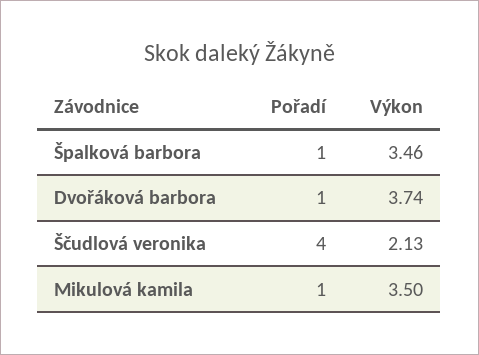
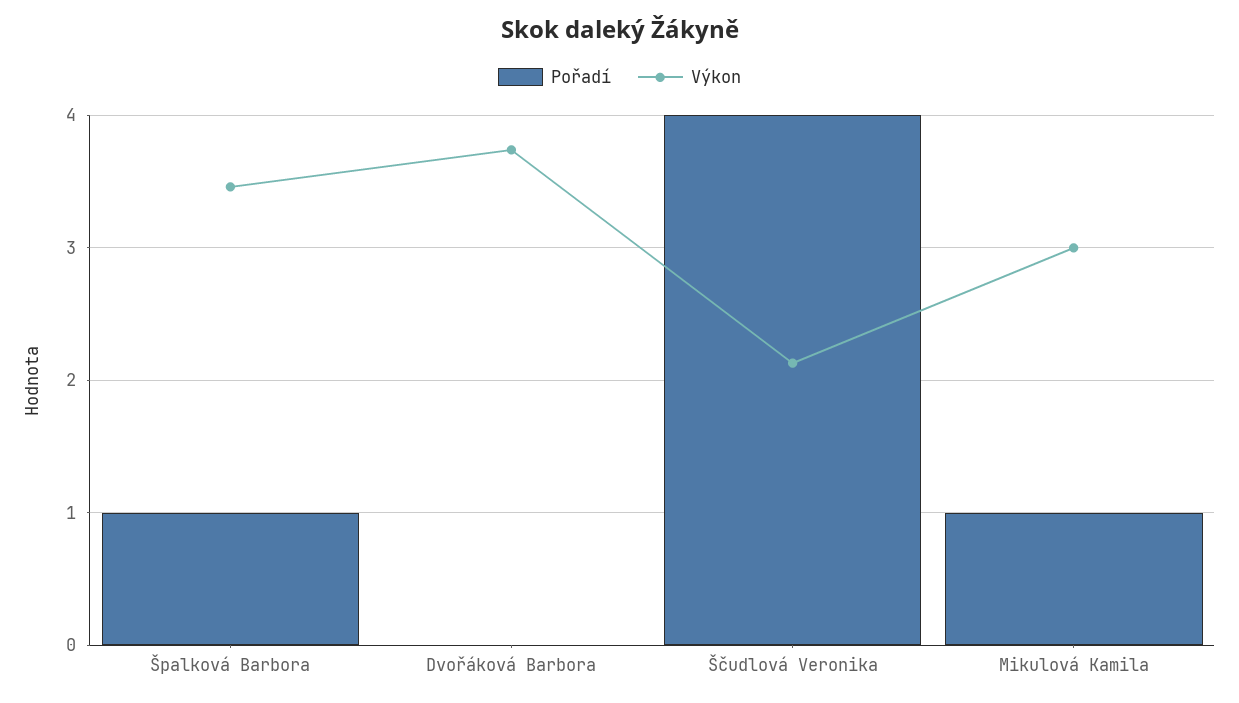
Pořadí, Dvořáková barbora: 1 -> 0
Výkon, Mikulová kamila: 3.5 -> 3

